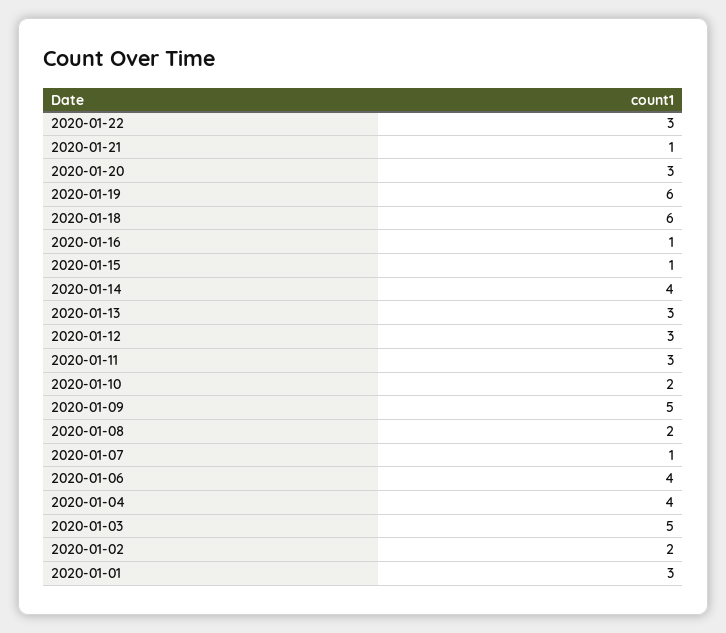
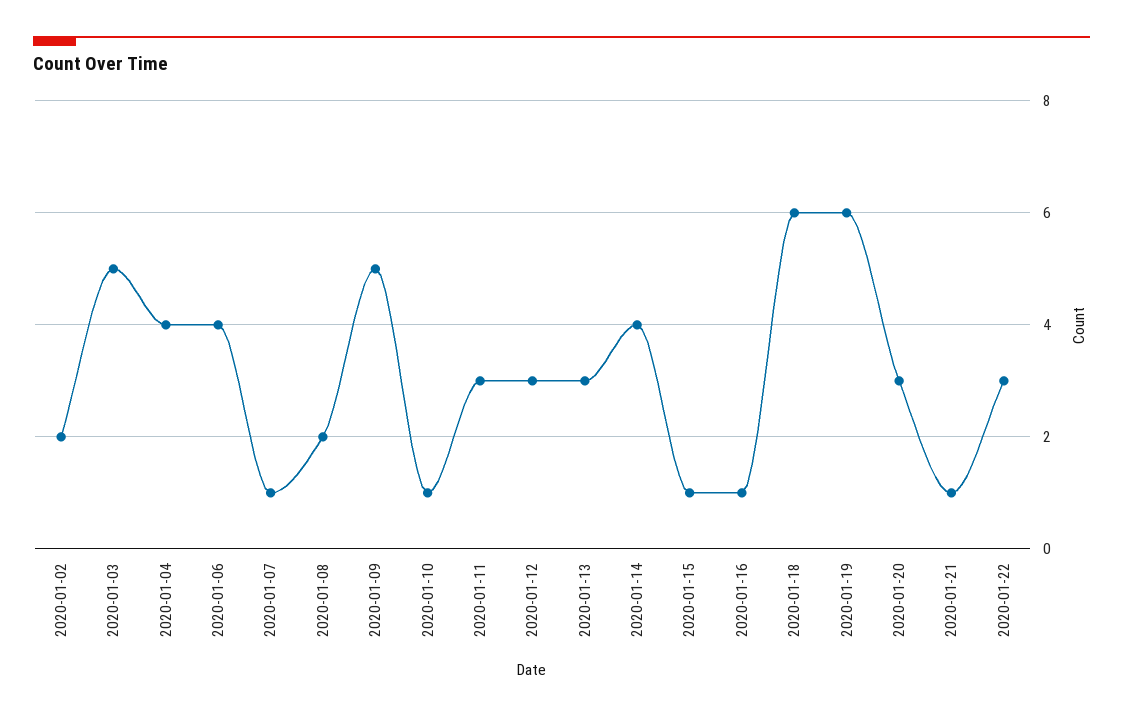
2020-01-10: 2 -> 1
2020-01-01: 3 -> none

